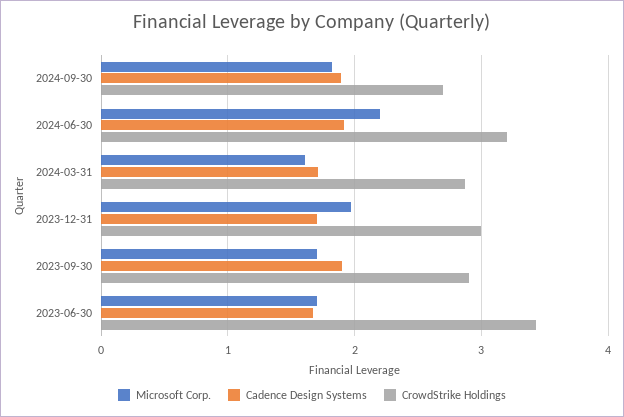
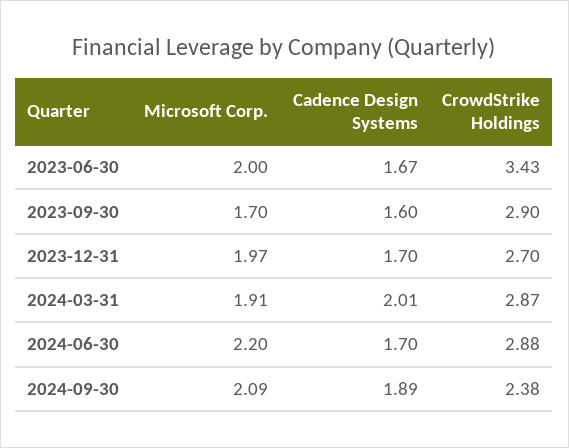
Microsoft Corp., 2024-09-30: 1.8 -> 2.09
CrowdStrike Holdings, 2024-09-30: 2.7 -> 2.38
Cadence Design Systems, 2024-06-30: 1.9 -> 1.7
CrowdStrike Holdings, 2024-06-30: 3.2 -> 2.88
Microsoft Corp., 2024-03-31: 1.6 -> 1.91
Cadence Design Systems, 2024-03-31: 1.7 -> 2.01
CrowdStrike Holdings, 2023-12-31: 3 -> 2.7
Cadence Design Systems, 2023-09-30: 1.9 -> 1.6
Microsoft Corp., 2023-06-30: 1.7 -> 2

